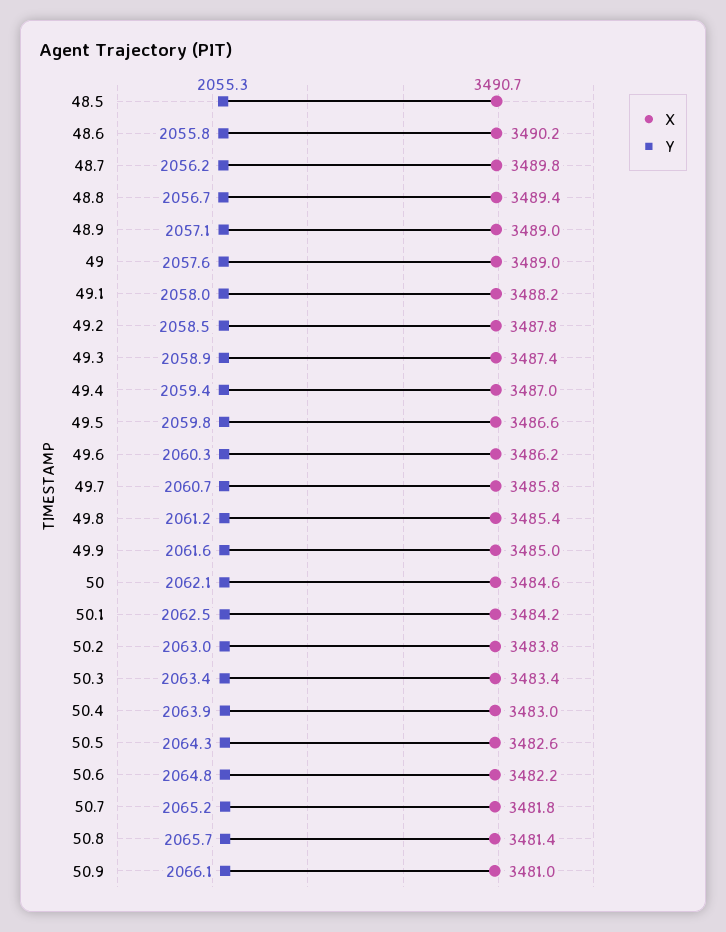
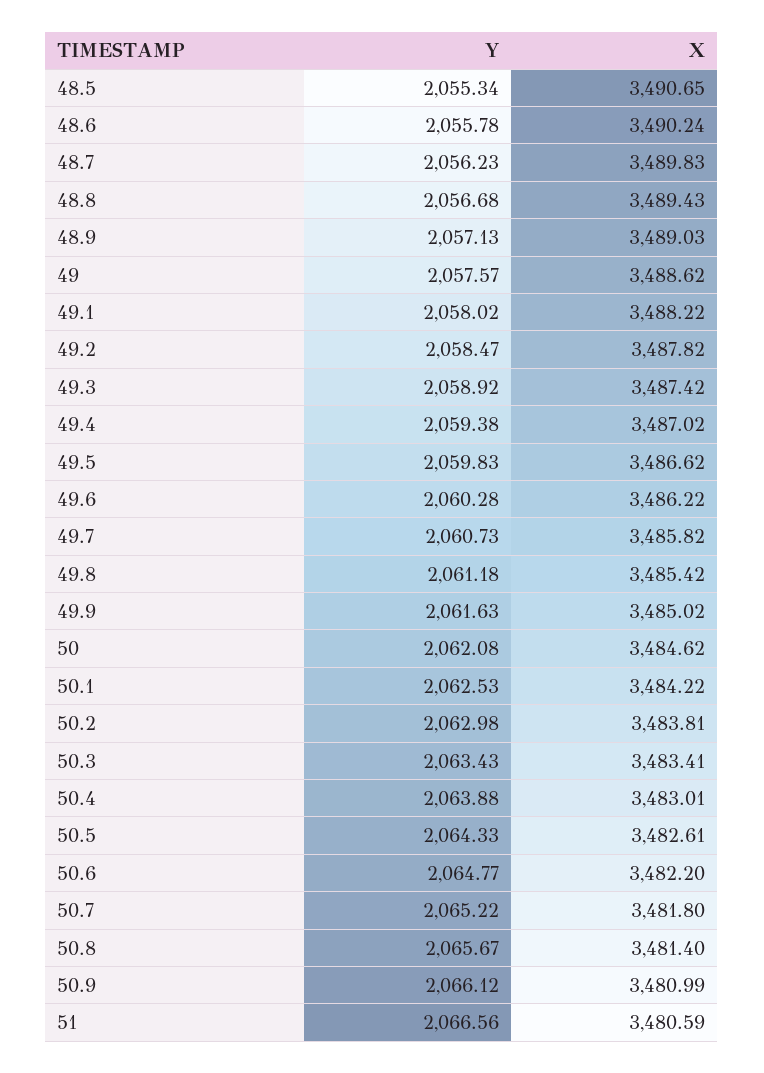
X, 49: 3489 -> 3488.62
Y, 51: none -> 2066.56
X, 51: none -> 3480.59

